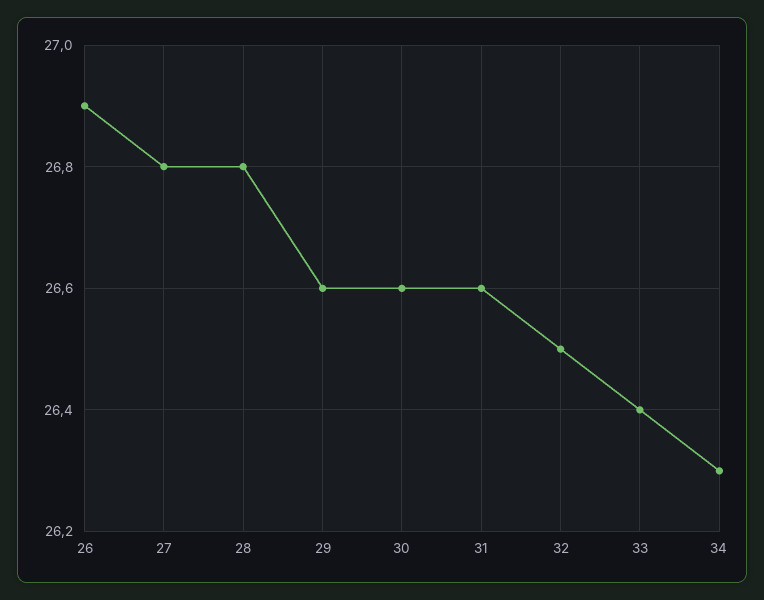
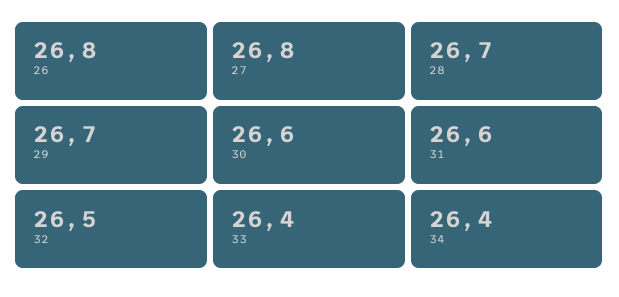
26: 26.9 -> 26.8
28: 26.8 -> 26.7
29: 26.6 -> 26.7
34: 26.3 -> 26.4

